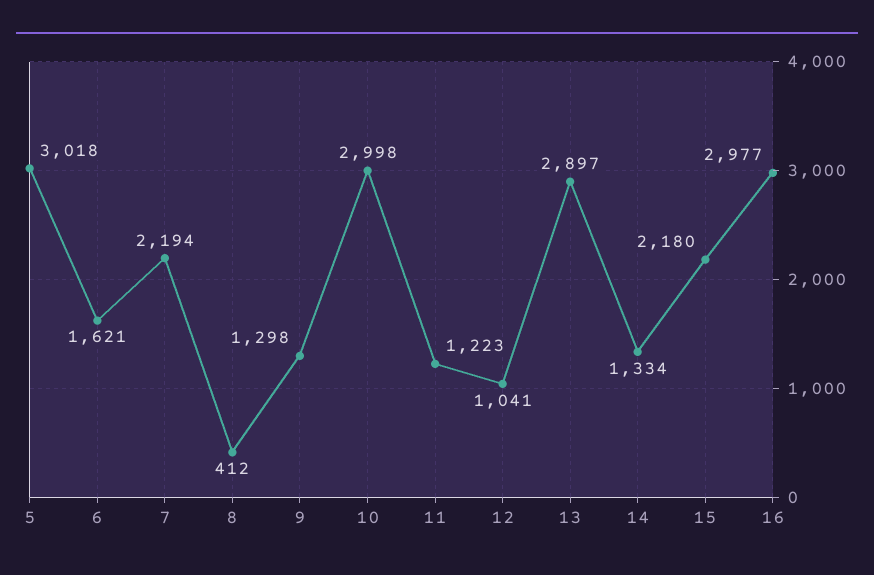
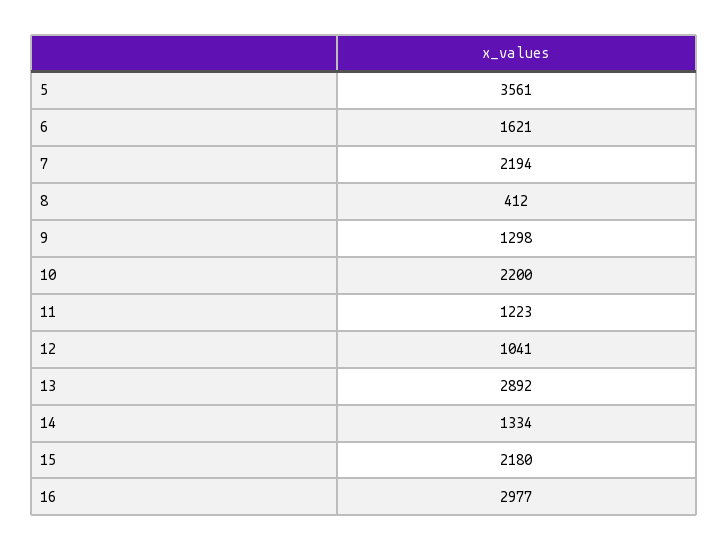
5: 3018 -> 3561
10: 2998 -> 2200
13: 2897 -> 2892

